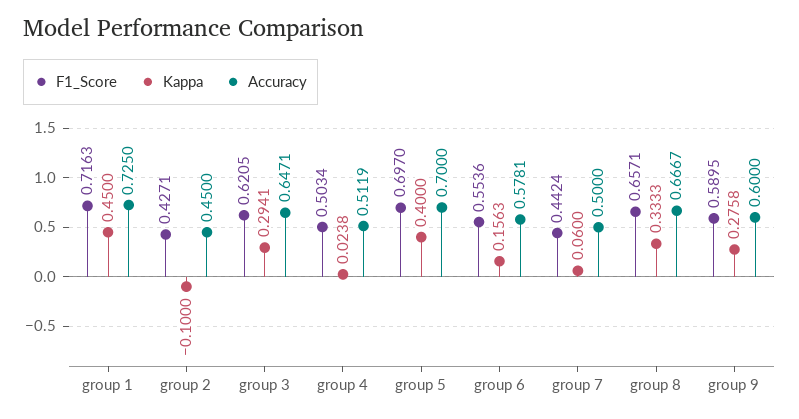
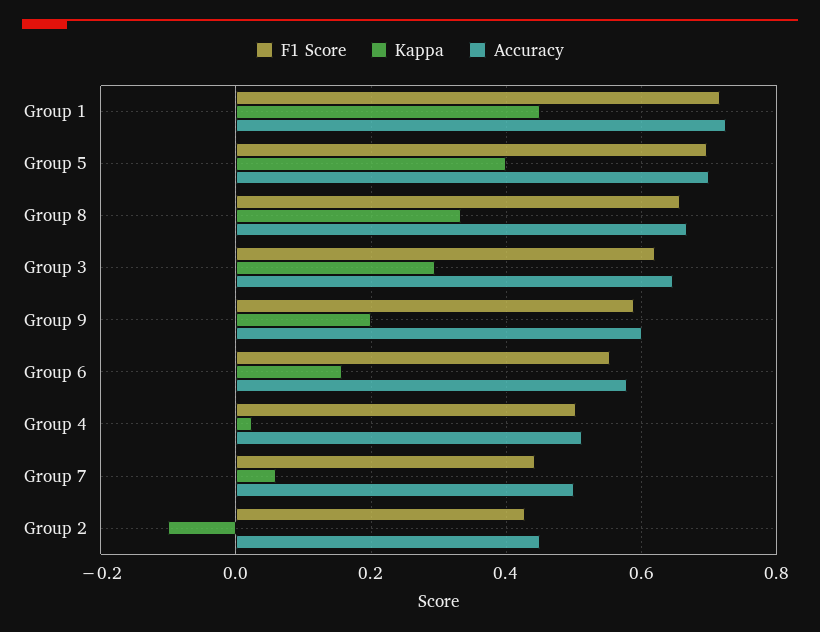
Kappa, group 9: 0.2758 -> 0.2

